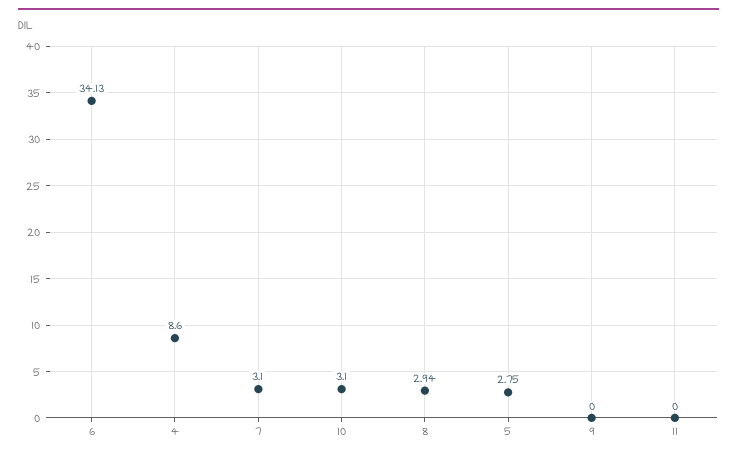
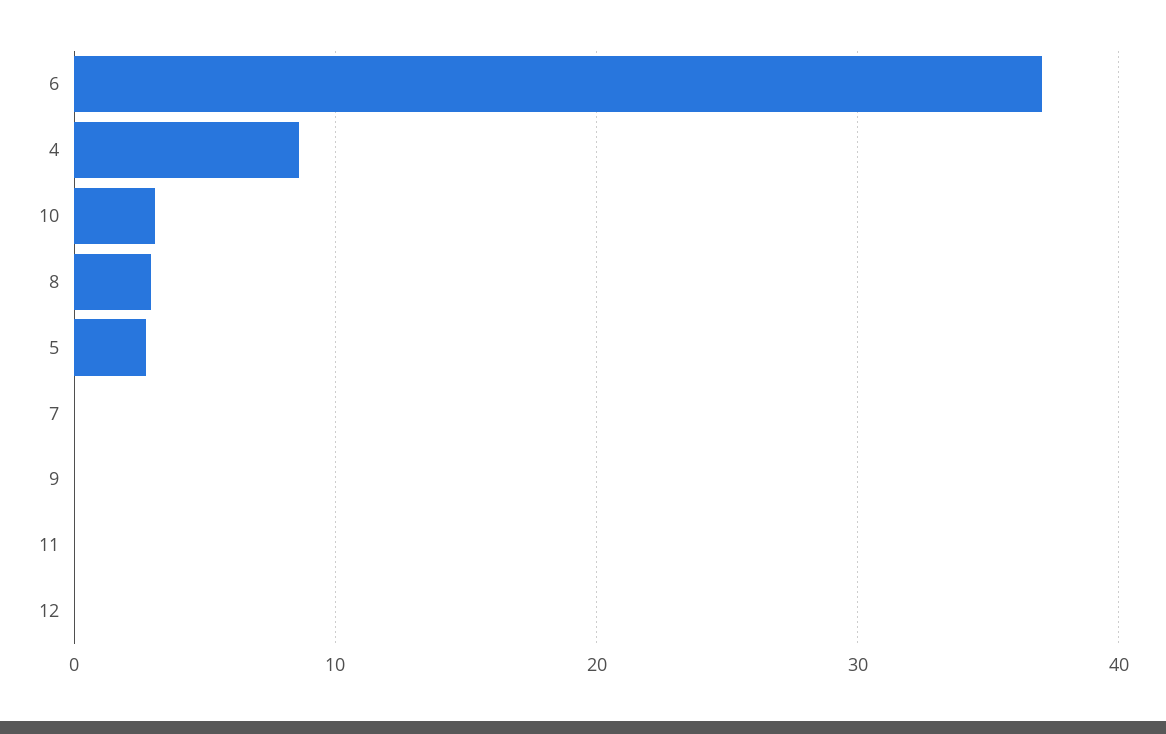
6: 34.13 -> 37
7: 3.1 -> 0
12: none -> 0

